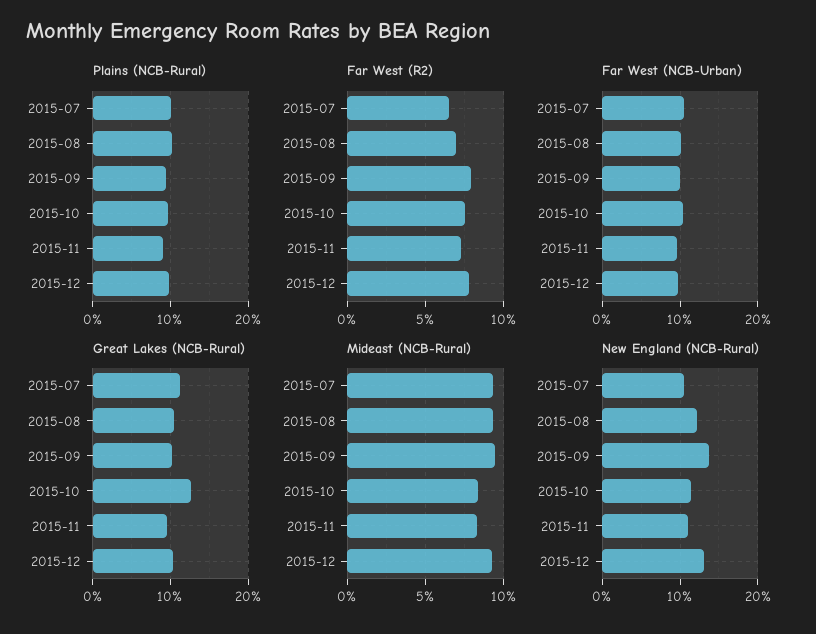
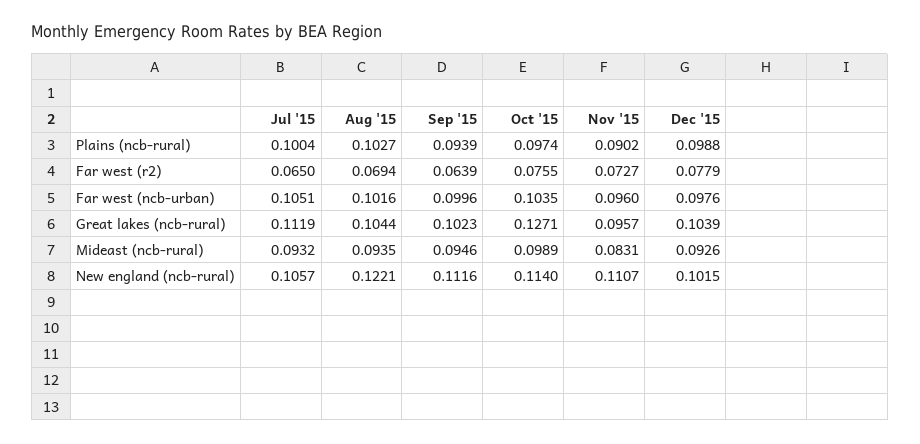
Far West (R2), 2015-09: 0.08 -> 0.0639
Mideast (NCB-Rural), 2015-10: 0.085 -> 0.0989
New England (NCB-Rural), 2015-09: 0.14 -> 0.1116
New England (NCB-Rural), 2015-12: 0.13 -> 0.1015

